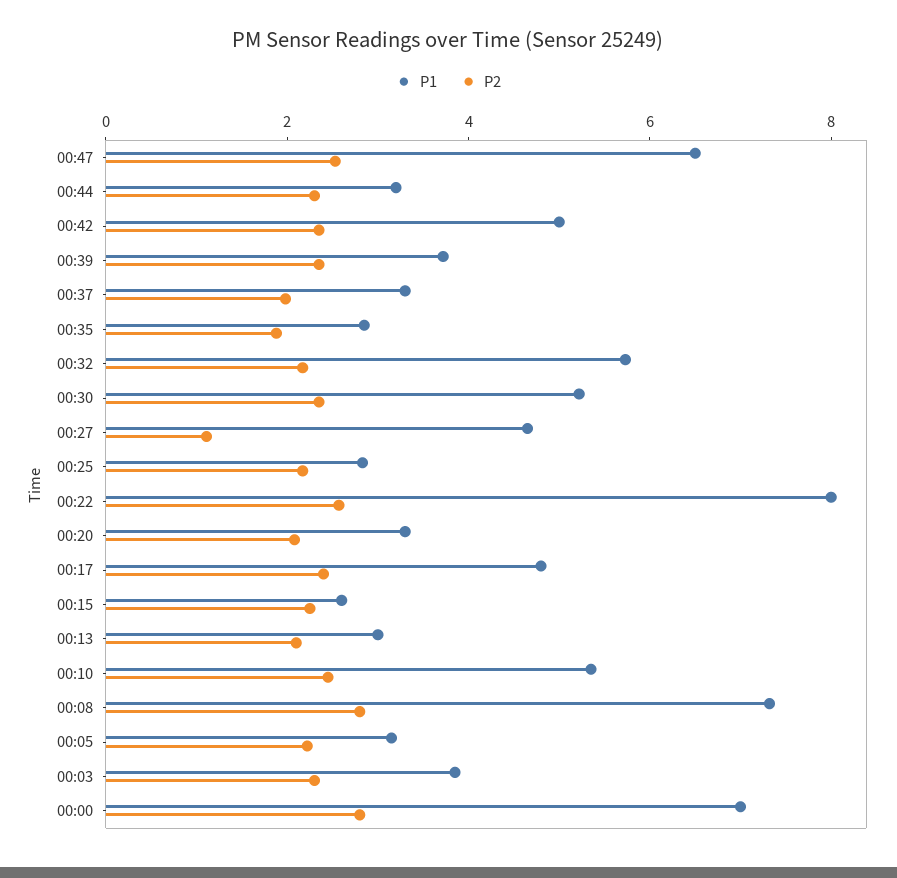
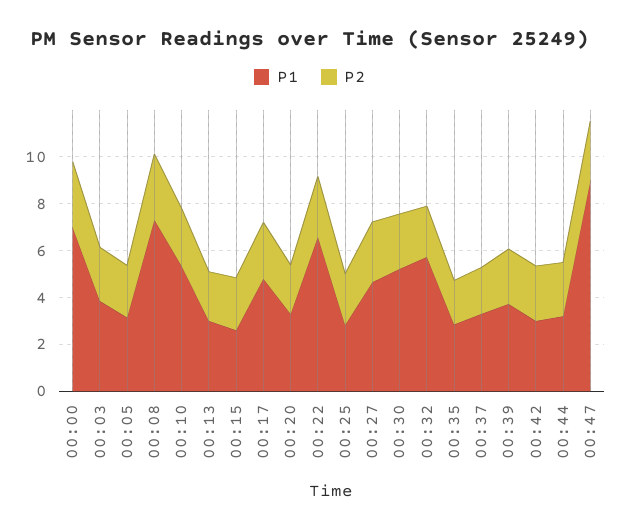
P1, 00:47: 6.5 -> 9
P1, 00:42: 5 -> 3
P2, 00:27: 1 -> 2.5
P1, 00:22: 8 -> 6.5

